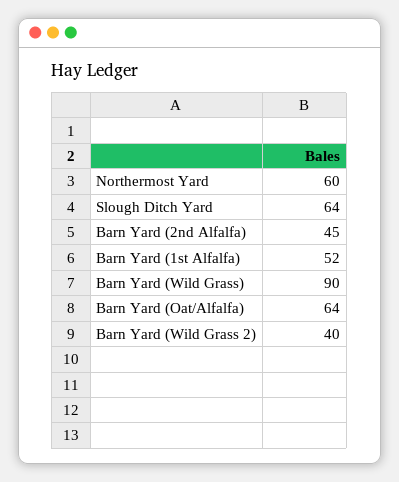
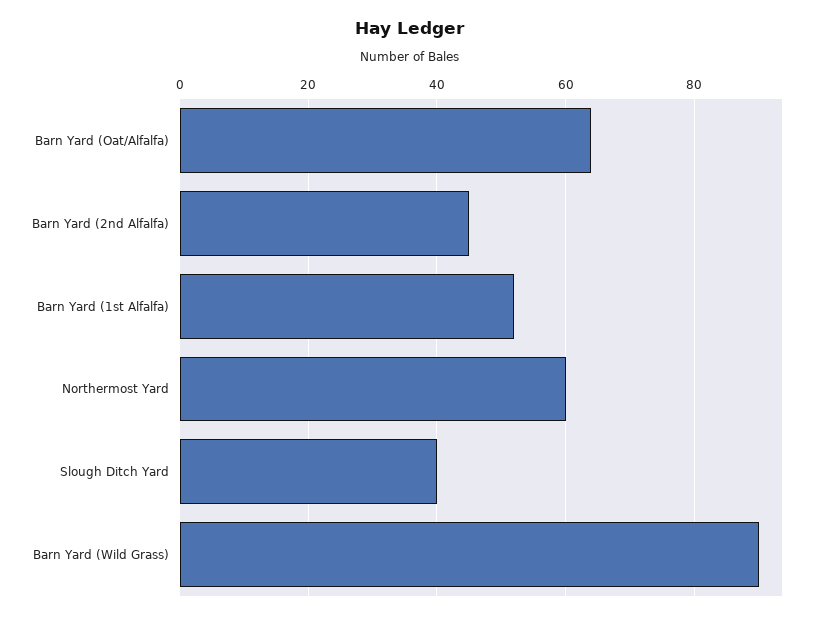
Slough Ditch Yard: 64 -> 40
Barn Yard (Wild Grass 2): 40 -> none

